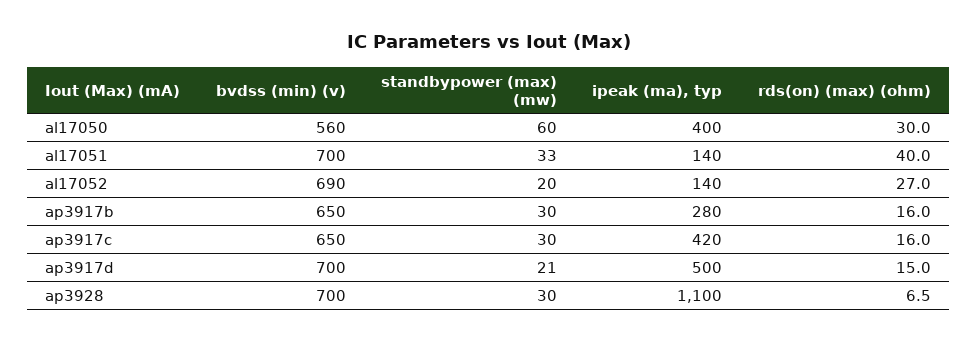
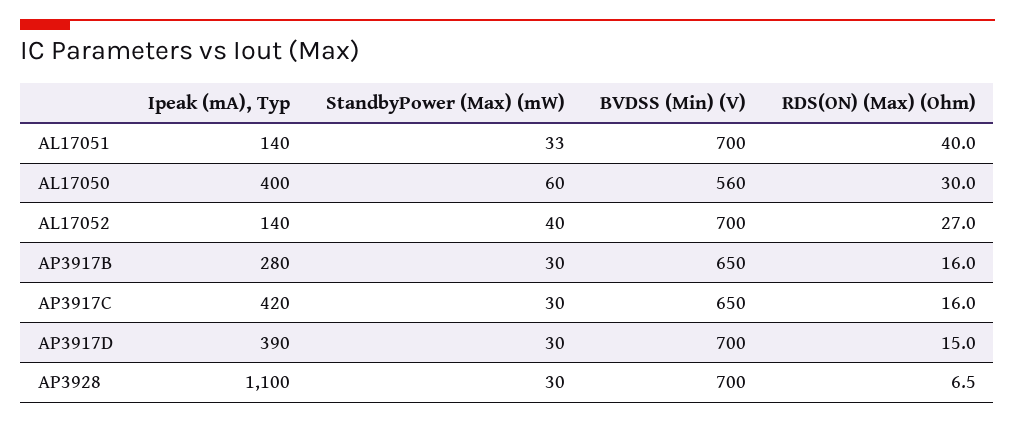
bvdss (min) (v), al17052: 690 -> 700
standbypower (max) (mw), al17052: 20 -> 40
standbypower (max) (mw), ap3917d: 21 -> 30
ipeak (ma), typ, ap3917d: 500 -> 390

